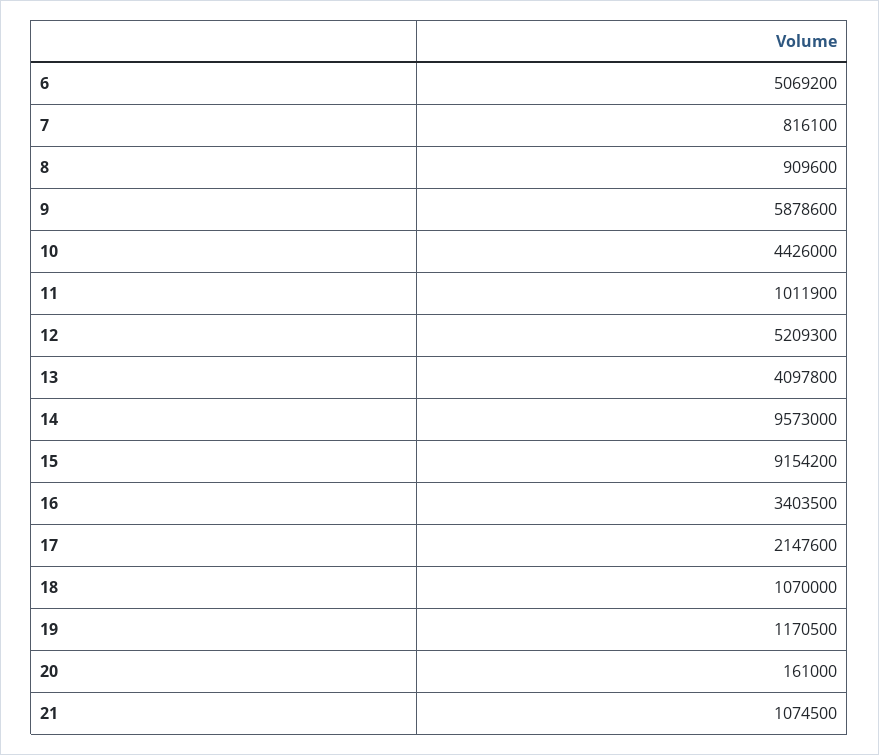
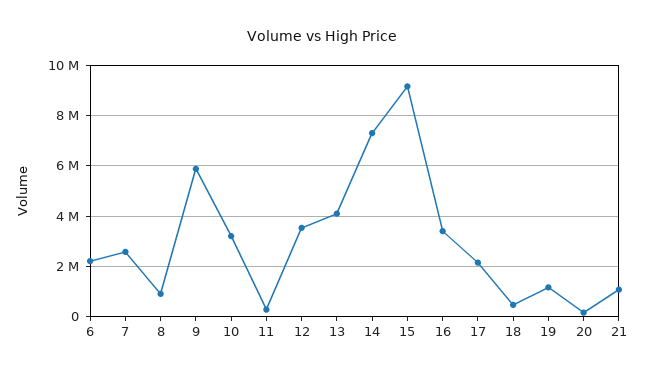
6: 5069200 -> 2250000
7: 816100 -> 2500000
10: 4426000 -> 3250000
11: 1011900 -> 250000
12: 5209300 -> 3500000
14: 9573000 -> 7250000
18: 1070000 -> 500000

